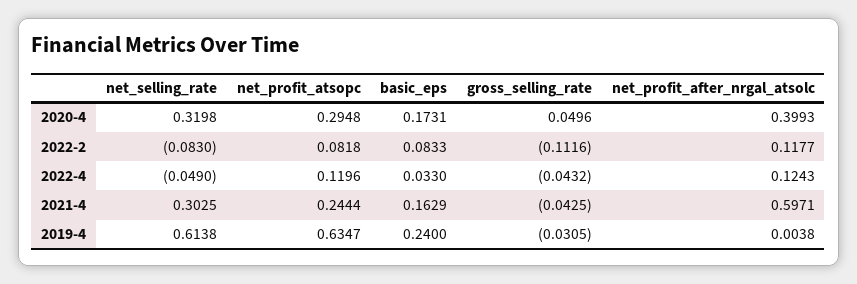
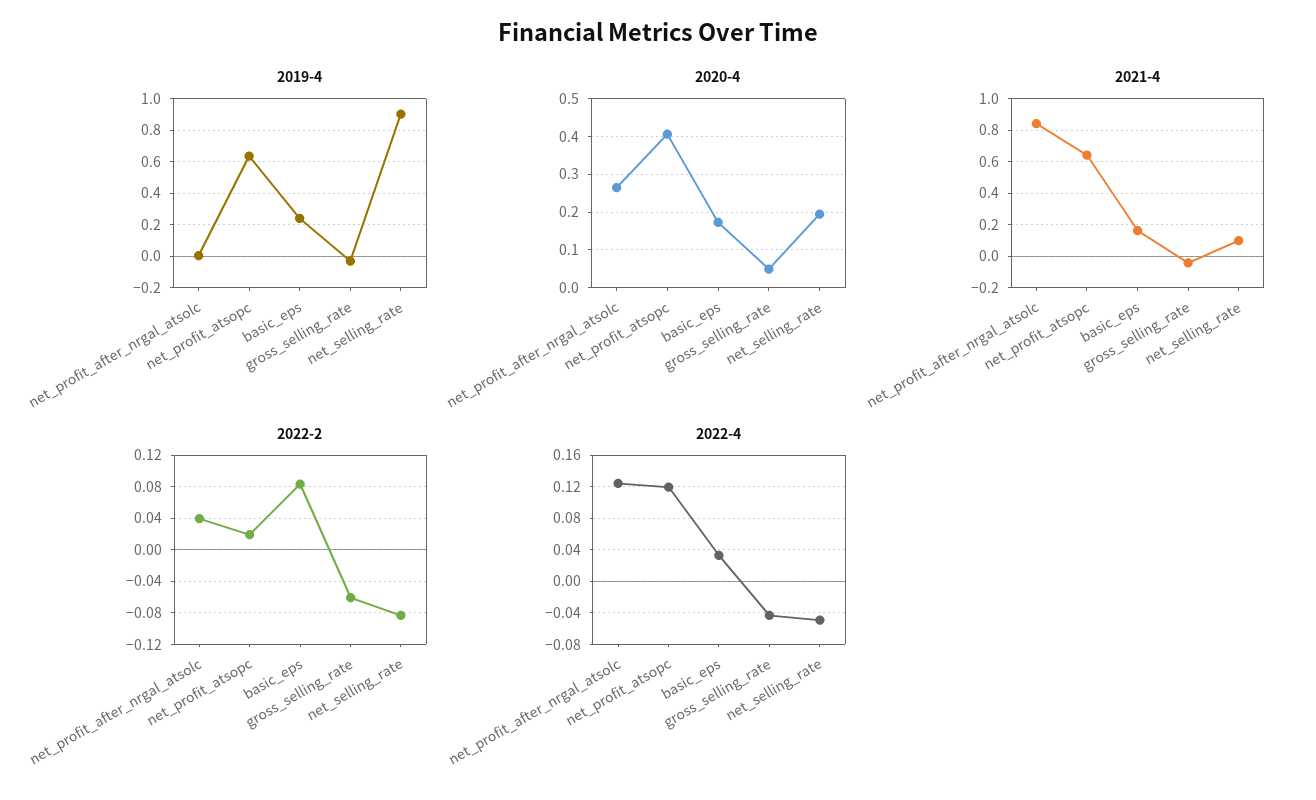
2020-4, net_selling_rate: 0.3198 -> 0.2
2020-4, net_profit_atsopc: 0.2948 -> 0.4
2020-4, net_profit_after_nrgal_atsolc: 0.3993 -> 0.26
2022-2, net_profit_atsopc: 0.0818 -> 0.02
2022-2, gross_selling_rate: -0.1116 -> -0.06
2022-2, net_profit_after_nrgal_atsolc: 0.1177 -> 0.04
2021-4, net_selling_rate: 0.3025 -> 0.1
2021-4, net_profit_atsopc: 0.2444 -> 0.65
2021-4, net_profit_after_nrgal_atsolc: 0.5971 -> 0.85
2019-4, net_selling_rate: 0.6138 -> 0.9

